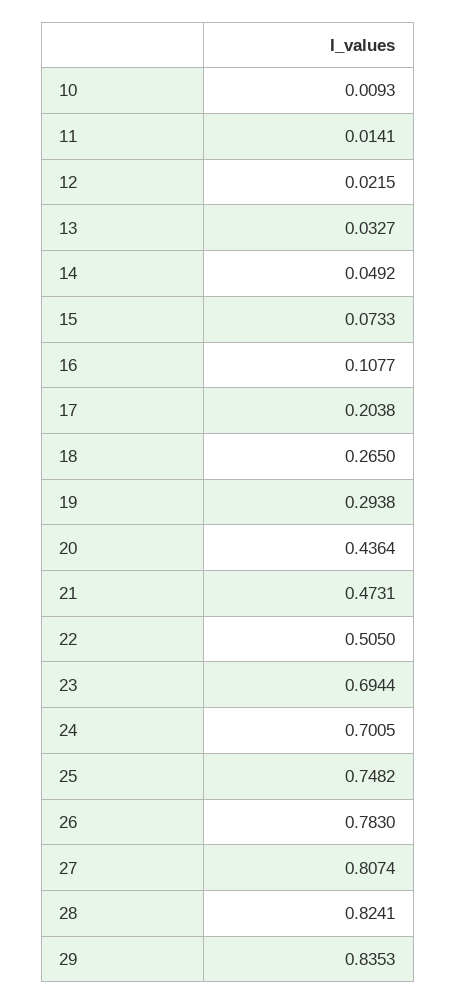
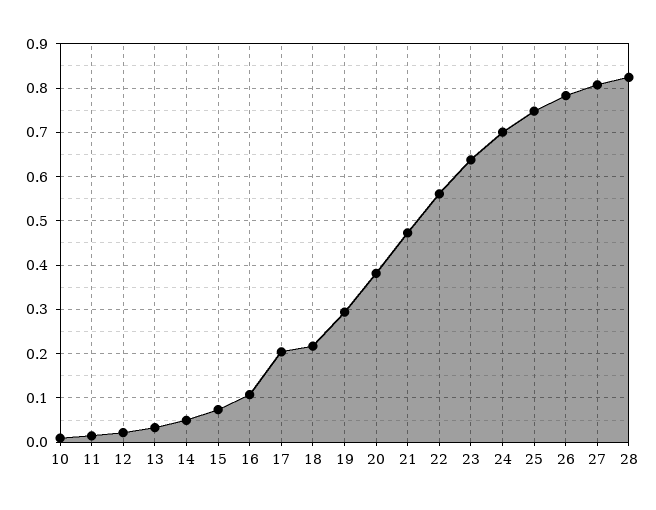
18: 0.265 -> 0.22
20: 0.4364 -> 0.38
22: 0.505 -> 0.56
23: 0.6944 -> 0.64
29: 0.8353 -> none

